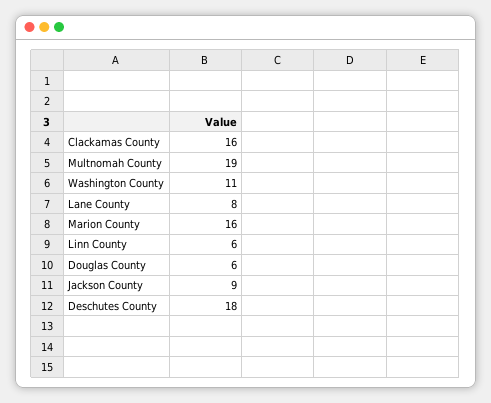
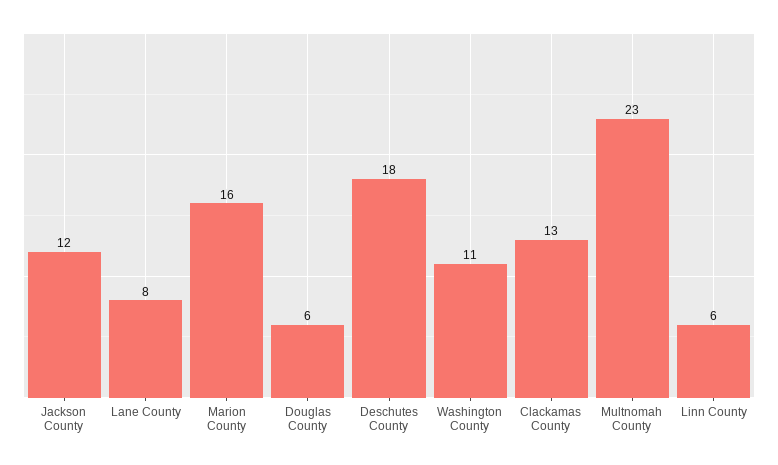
Clackamas County: 16 -> 13
Multnomah County: 19 -> 23
Jackson County: 9 -> 12

